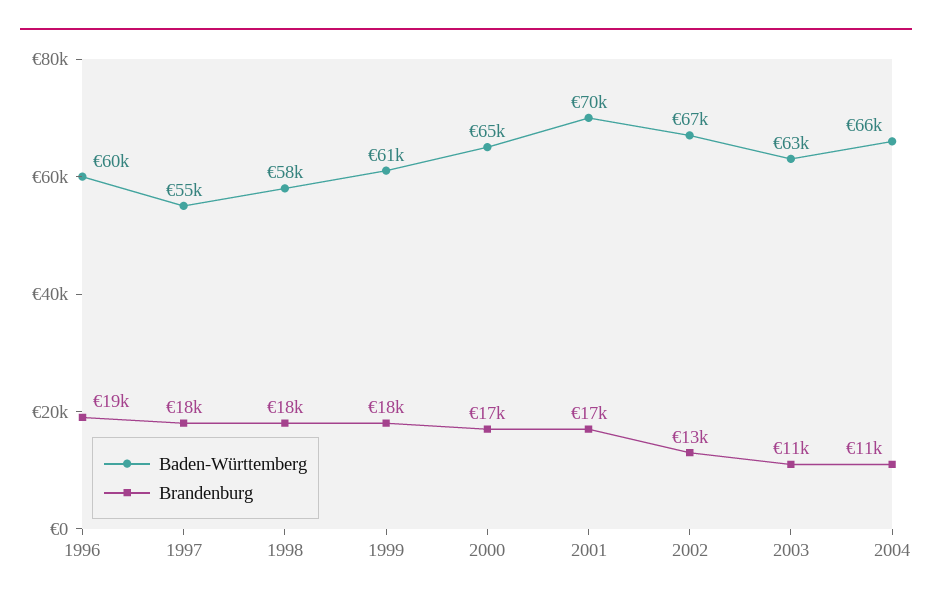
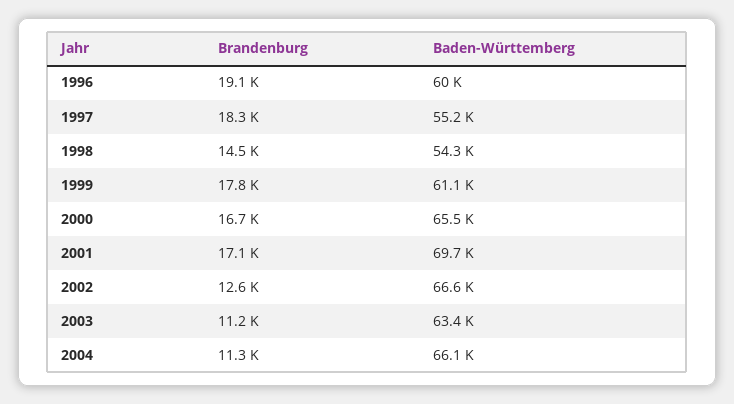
Baden-Württemberg, 1998: 58000 -> 54300
Brandenburg, 1998: 18000 -> 14500

